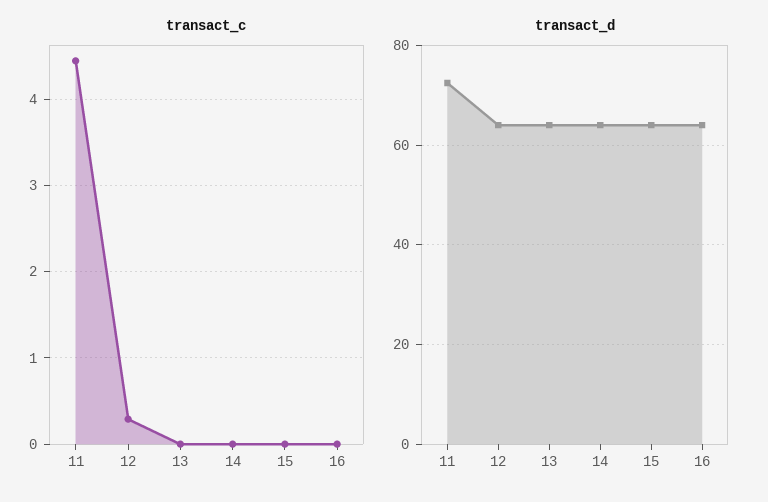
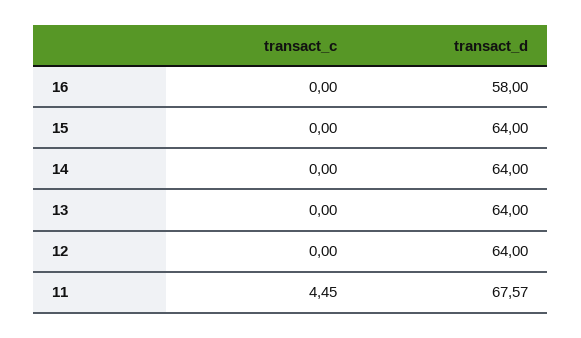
transact_c, 12: 0.3 -> 0
transact_d, 11: 72 -> 67.57
transact_d, 16: 64 -> 58

